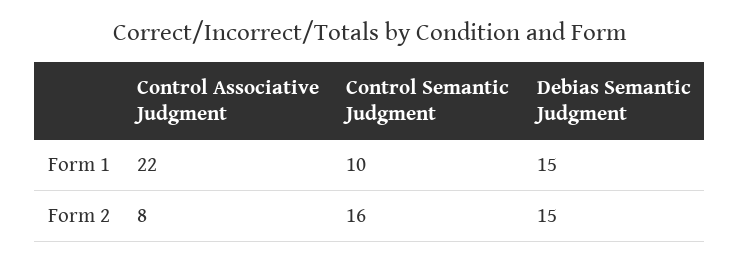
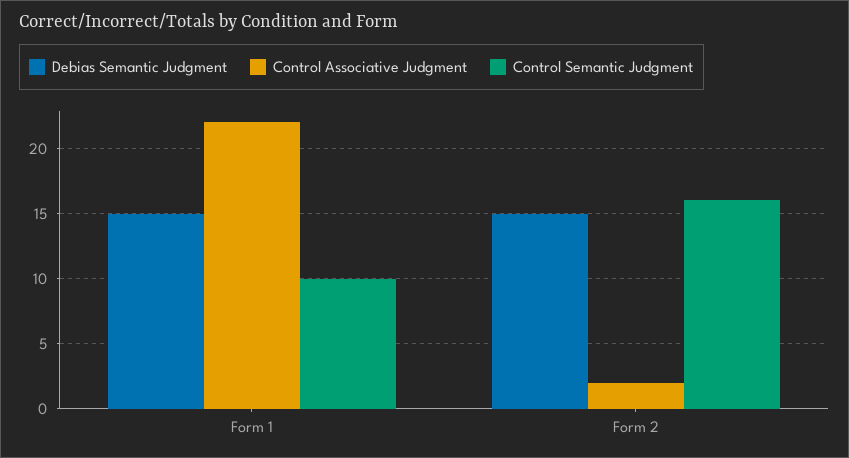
Control Associative Judgment, Form 2: 8 -> 2

